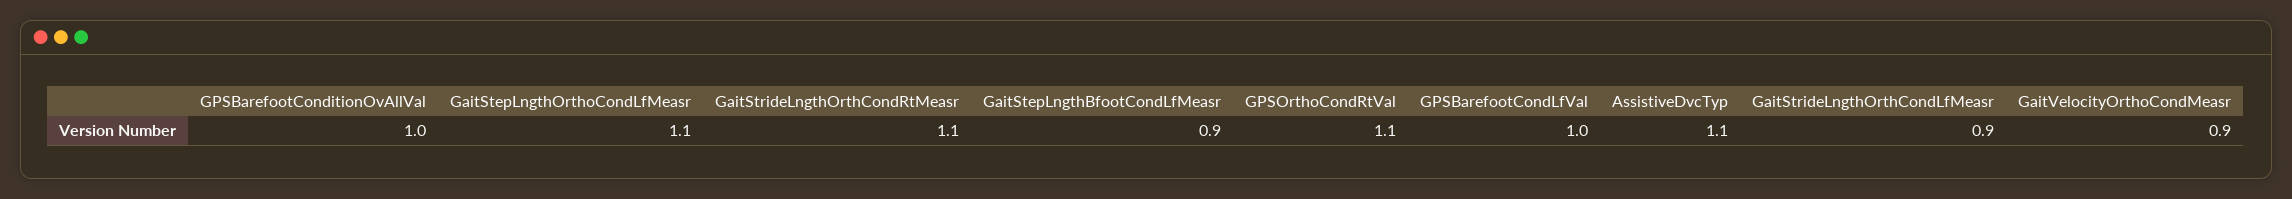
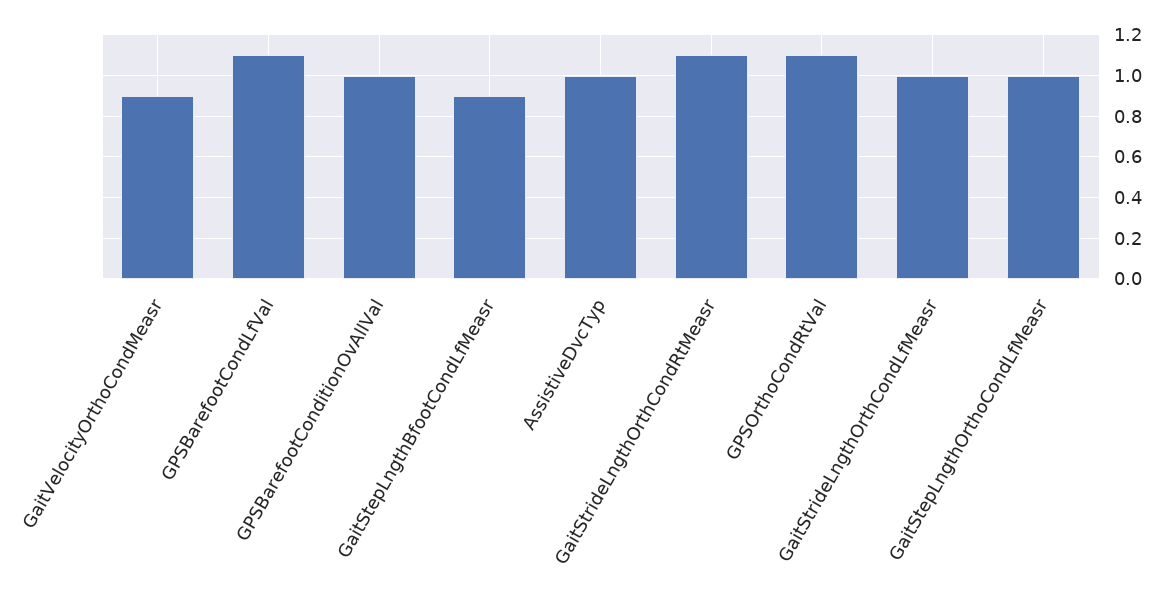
GaitStepLngthOrthoCondLfMeasr: 1.1 -> 1
GPSBarefootCondLfVal: 1 -> 1.1
AssistiveDvcTyp: 1.1 -> 1
GaitStrideLngthOrthCondLfMeasr: 0.9 -> 1

